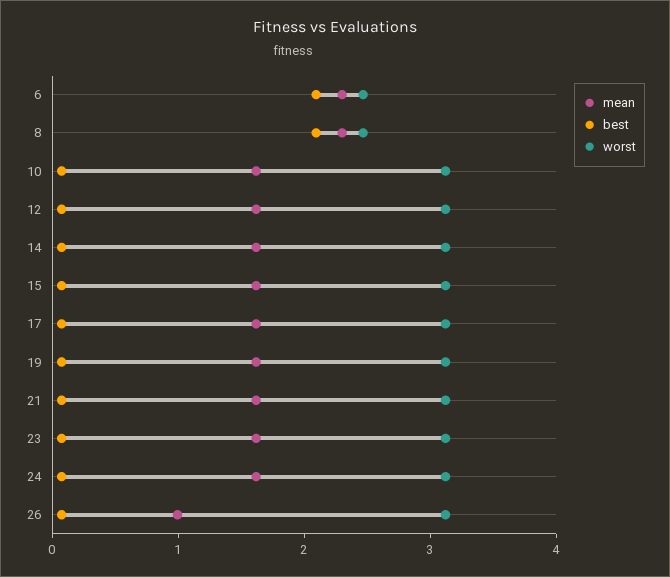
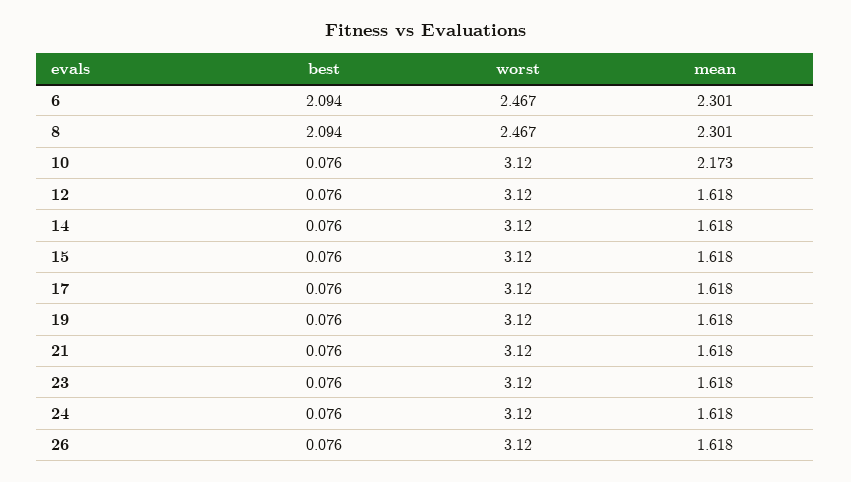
mean, 10: 1.6 -> 2.173
mean, 26: 1 -> 1.618

